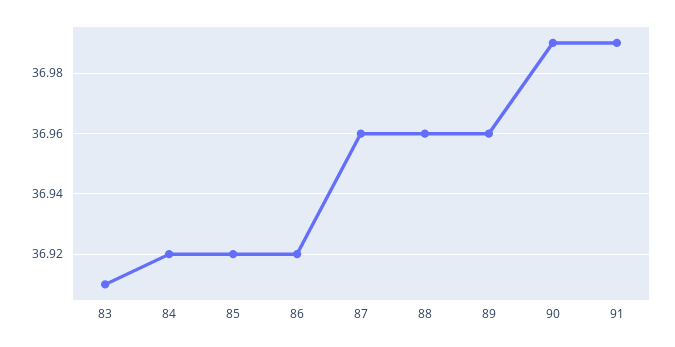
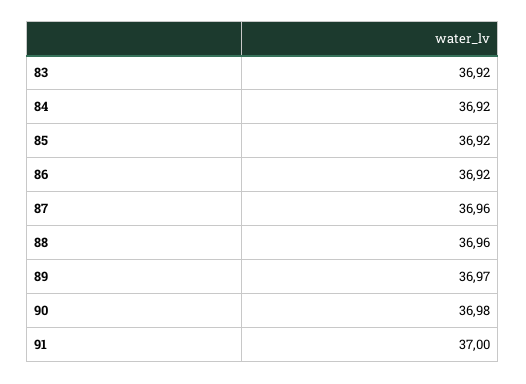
83: 36.91 -> 36.92
89: 36.96 -> 36.97
90: 36.99 -> 36.98
91: 36.99 -> 37

